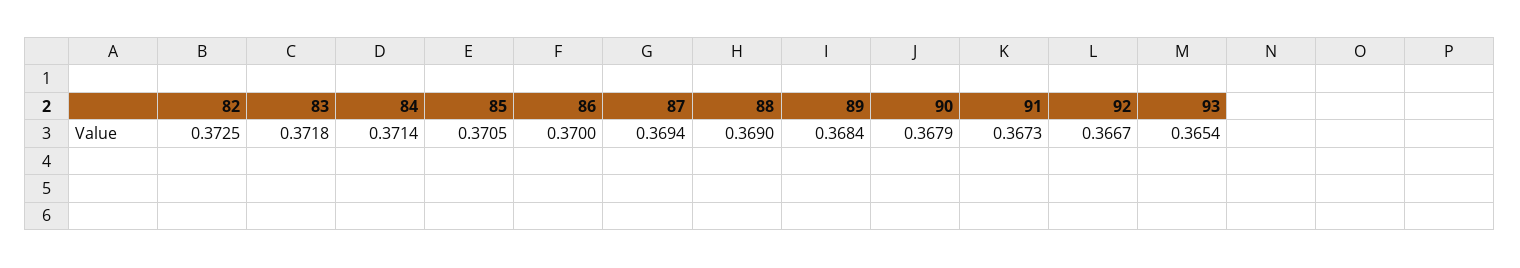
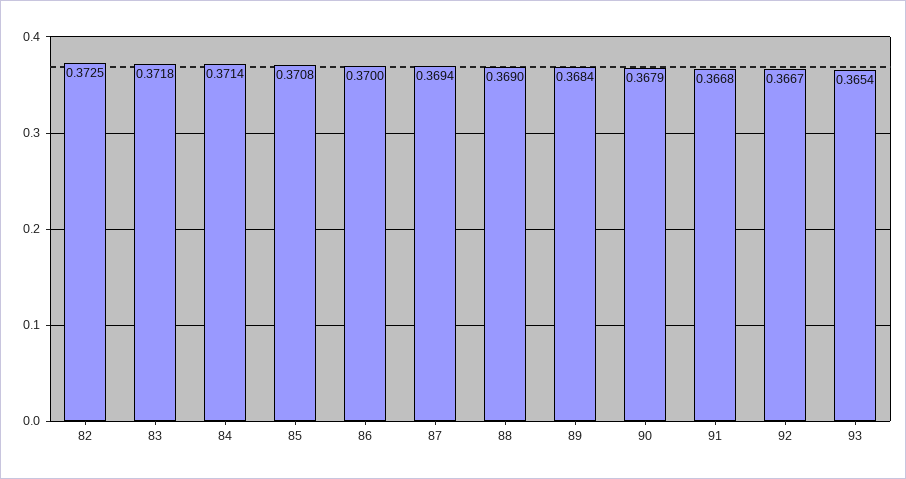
85: 0.3705 -> 0.3708
91: 0.3673 -> 0.3668

